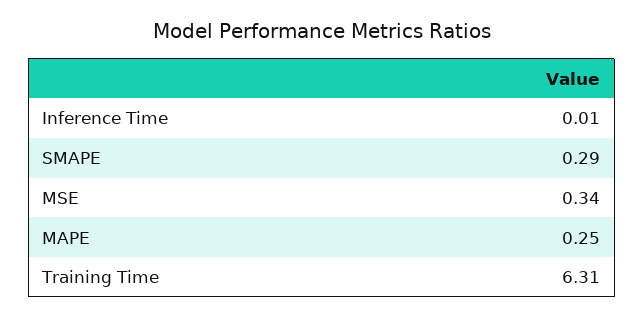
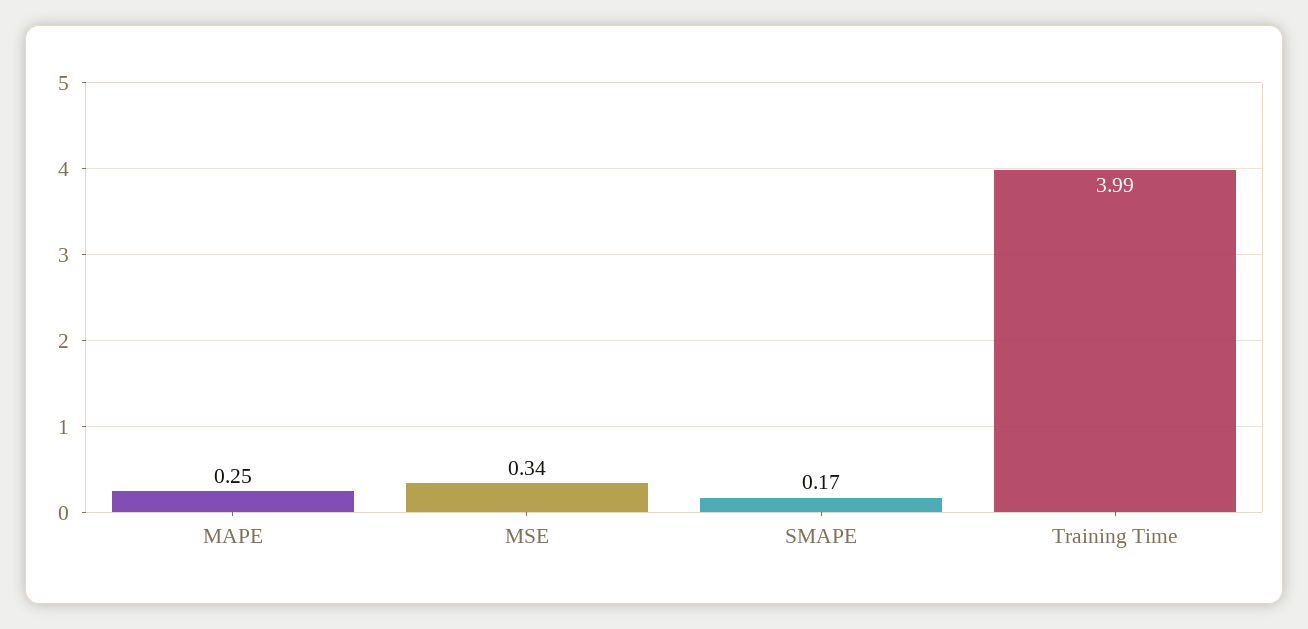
Inference Time: 0.01 -> none
SMAPE: 0.29 -> 0.17
Training Time: 6.31 -> 3.99

